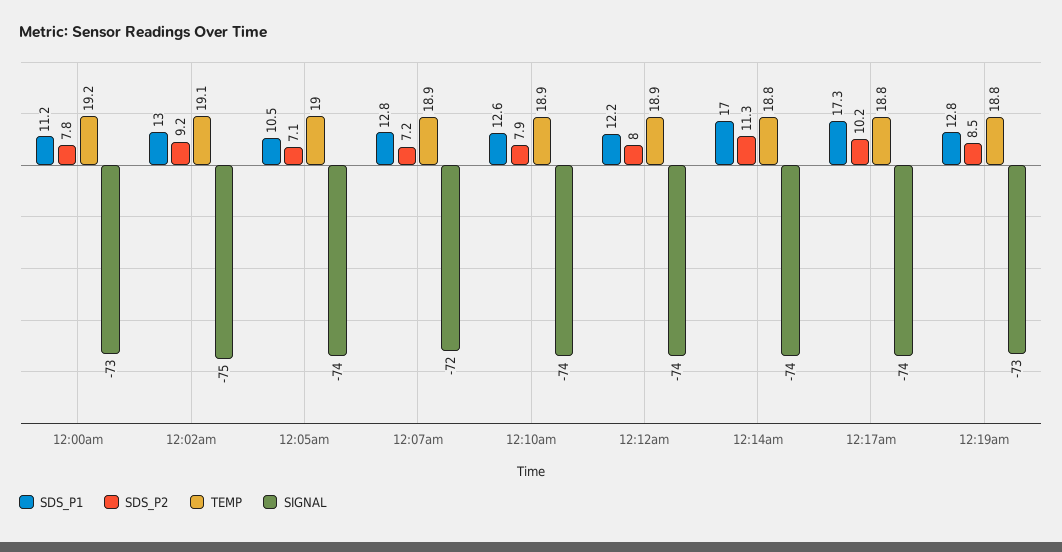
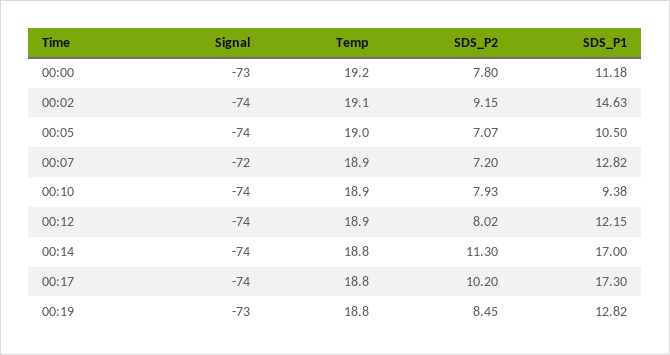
SDS_P1, 12:02am: 13 -> 14.63
SIGNAL, 12:02am: -75 -> -74
SDS_P1, 12:10am: 12.6 -> 9.38

